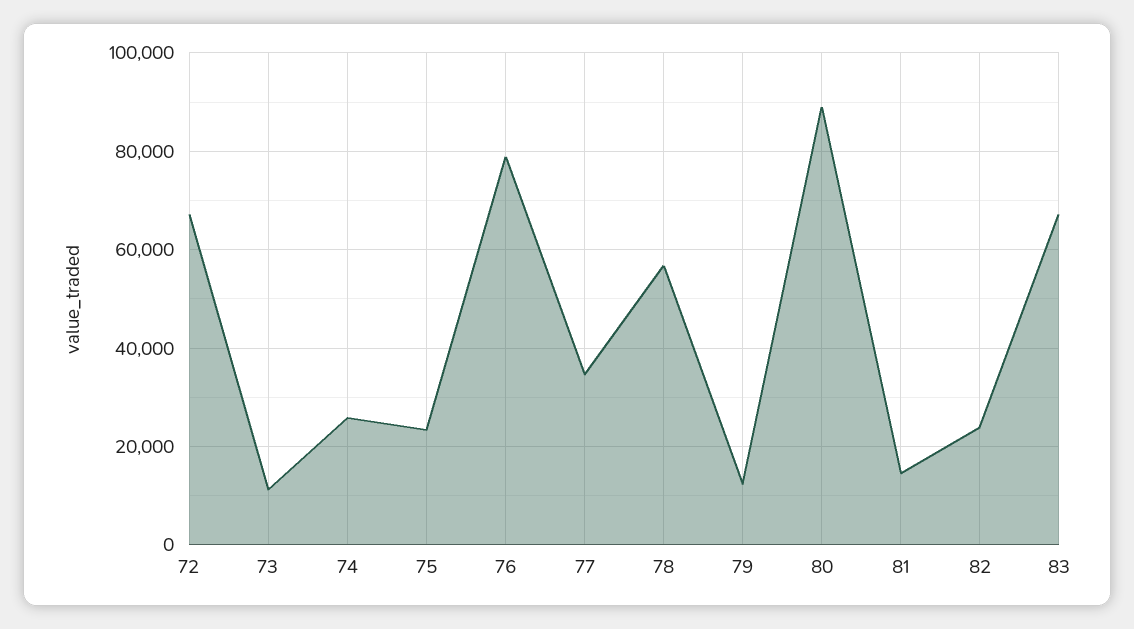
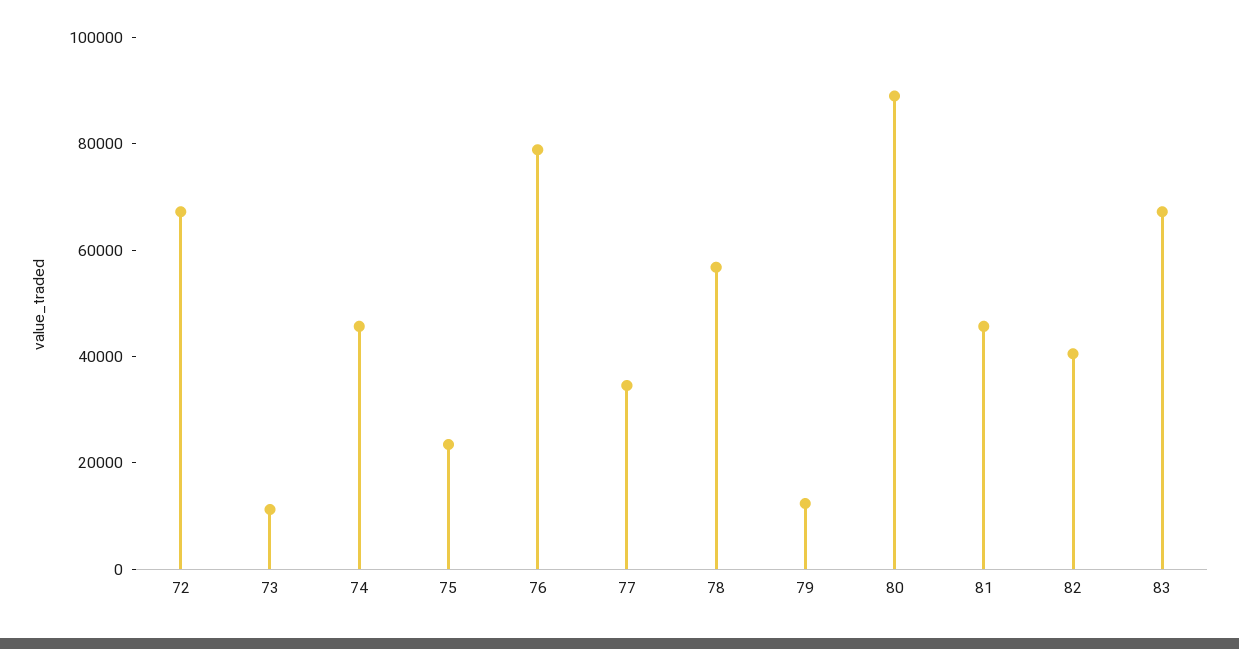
74: 26000 -> 45000
81: 14000 -> 45000
82: 24000 -> 40000

